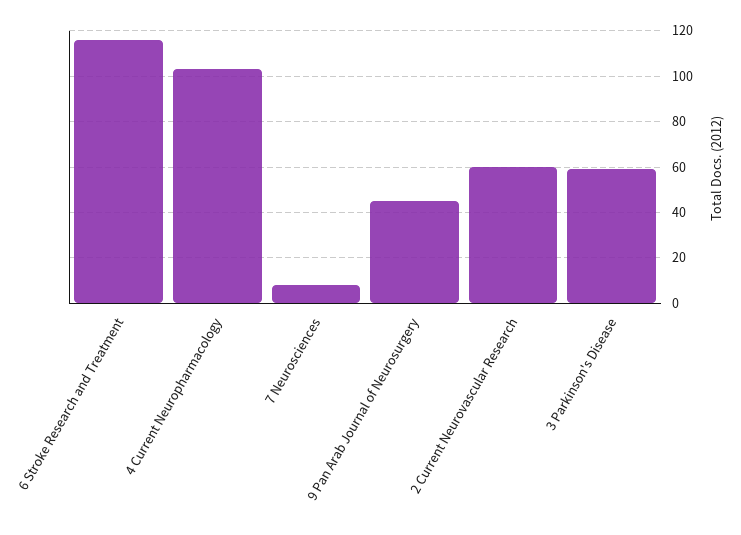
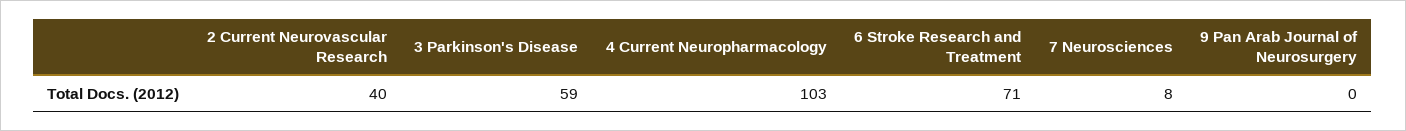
6 Stroke Research and Treatment: 115 -> 71
9 Pan Arab Journal of Neurosurgery: 45 -> 0
2 Current Neurovascular Research: 60 -> 40

